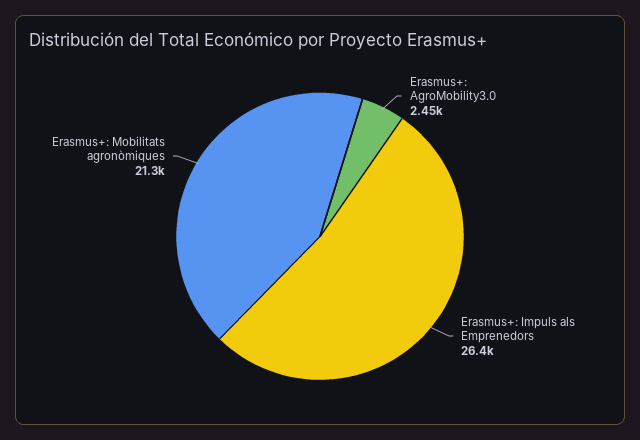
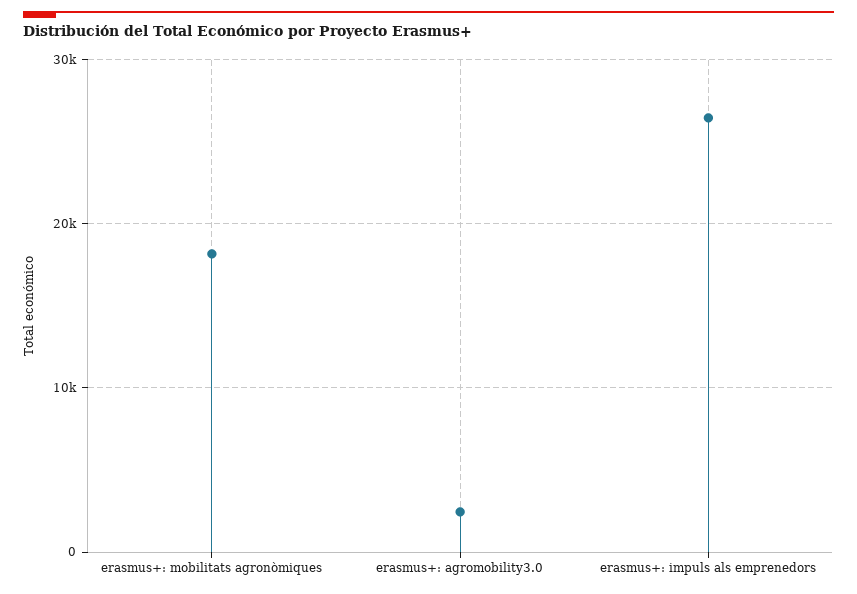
Erasmus+: Mobilitats agronòmiques: 21300 -> 18000

